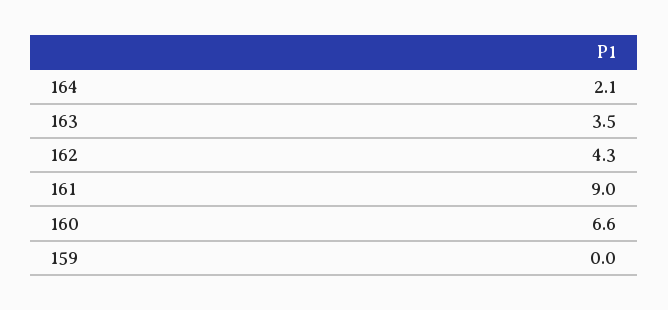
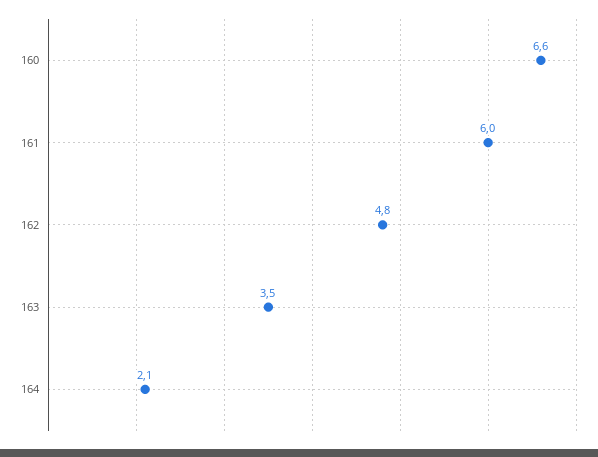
162: 4.3 -> 4.8
161: 9 -> 6
159: 0 -> none

